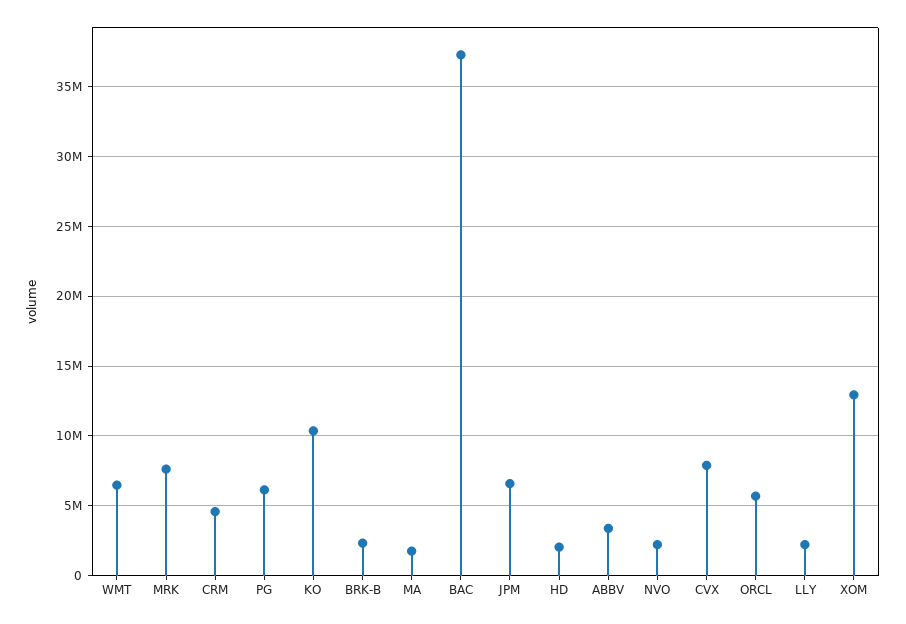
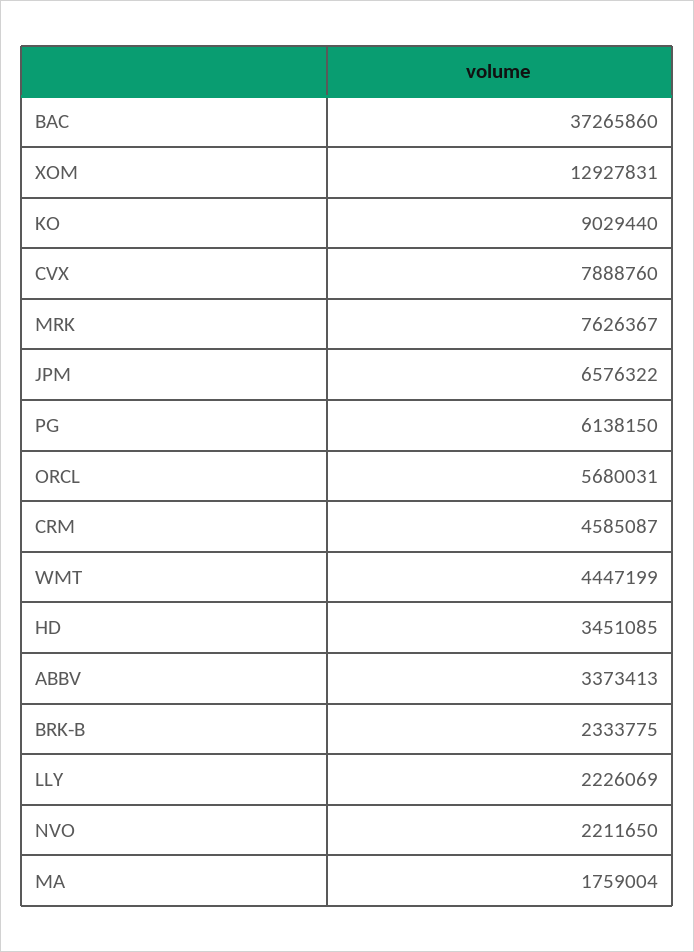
WMT: 6500000 -> 4447199
KO: 10500000 -> 9029440
HD: 2000000 -> 3451085

